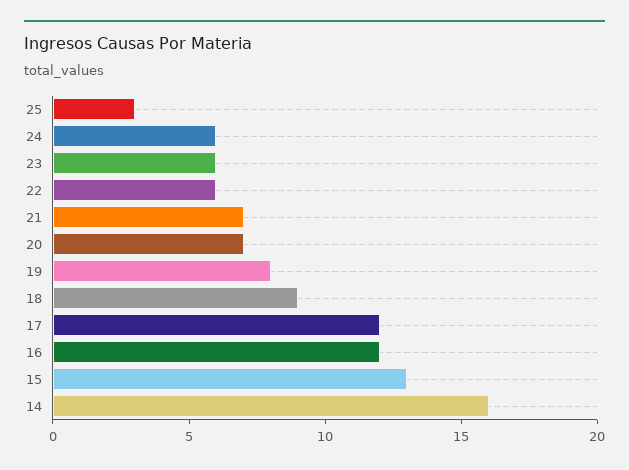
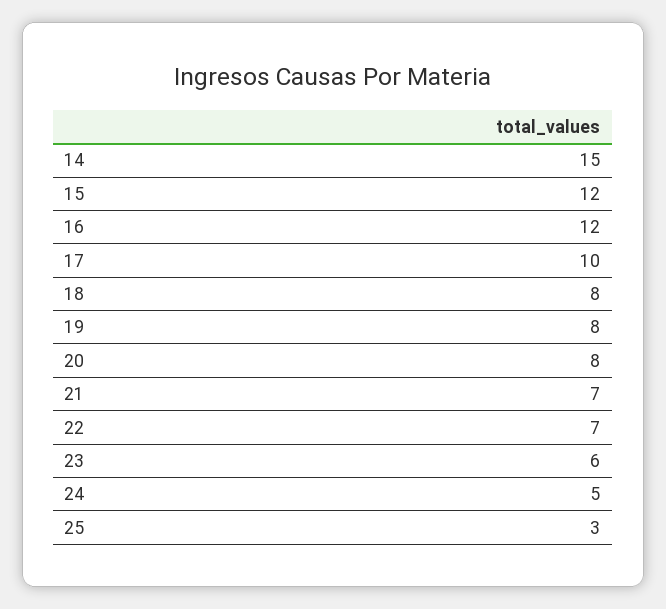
24: 6 -> 5
22: 6 -> 7
20: 7 -> 8
18: 9 -> 8
17: 12 -> 10
15: 13 -> 12
14: 16 -> 15

